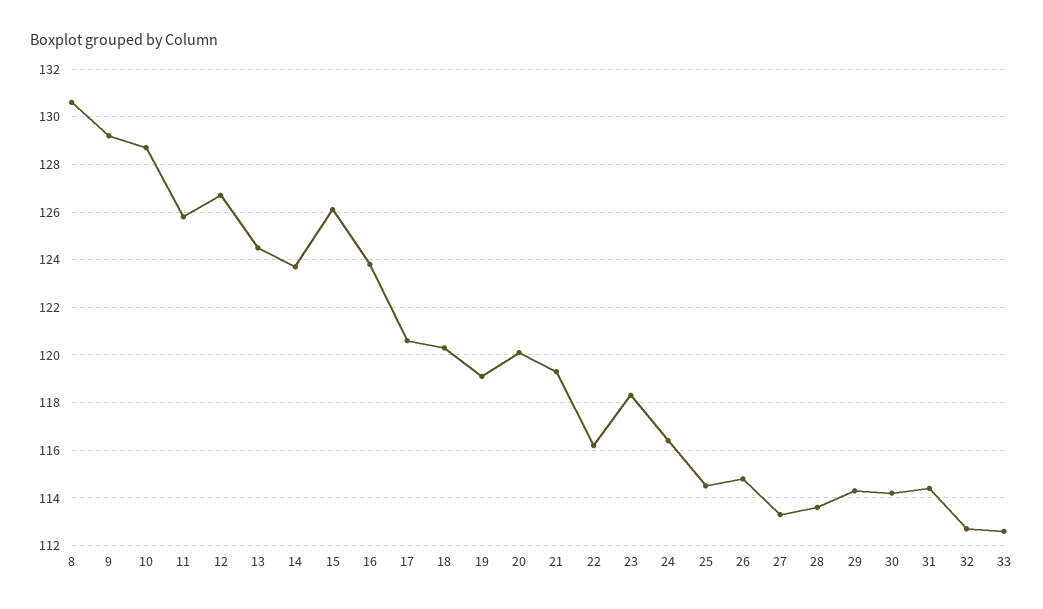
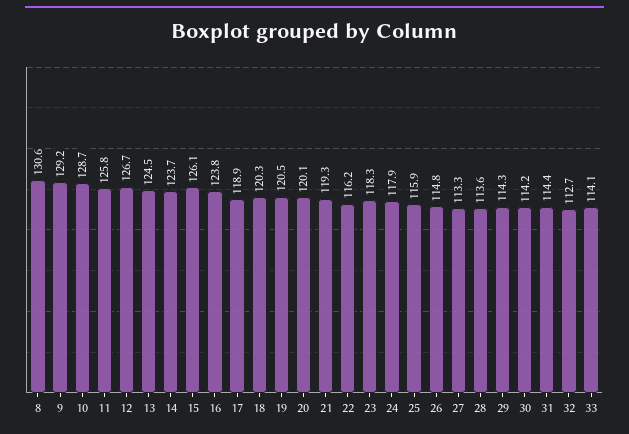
17: 120.5 -> 118.9
19: 119 -> 120.5
24: 116.5 -> 117.9
25: 114.5 -> 115.9
33: 112.5 -> 114.1

